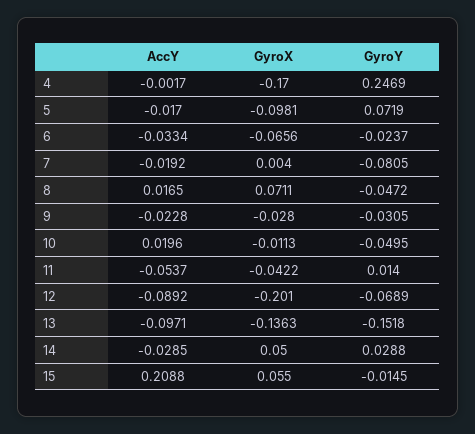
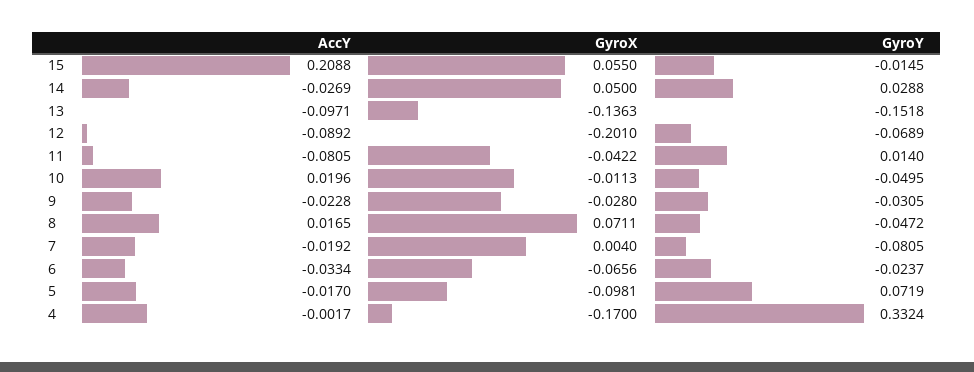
GyroY, 4: 0.2469 -> 0.3324
AccY, 11: -0.0537 -> -0.0805
AccY, 14: -0.0285 -> -0.0269

